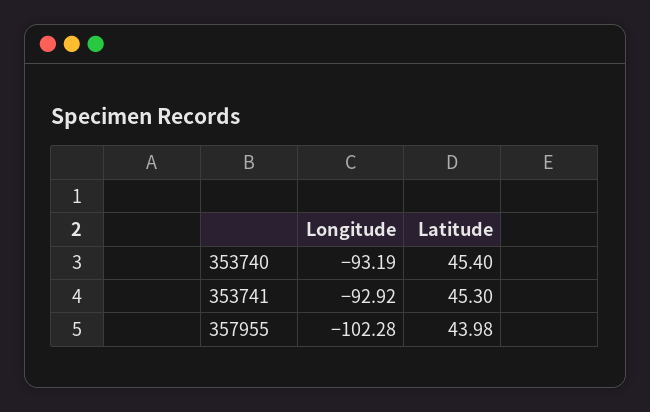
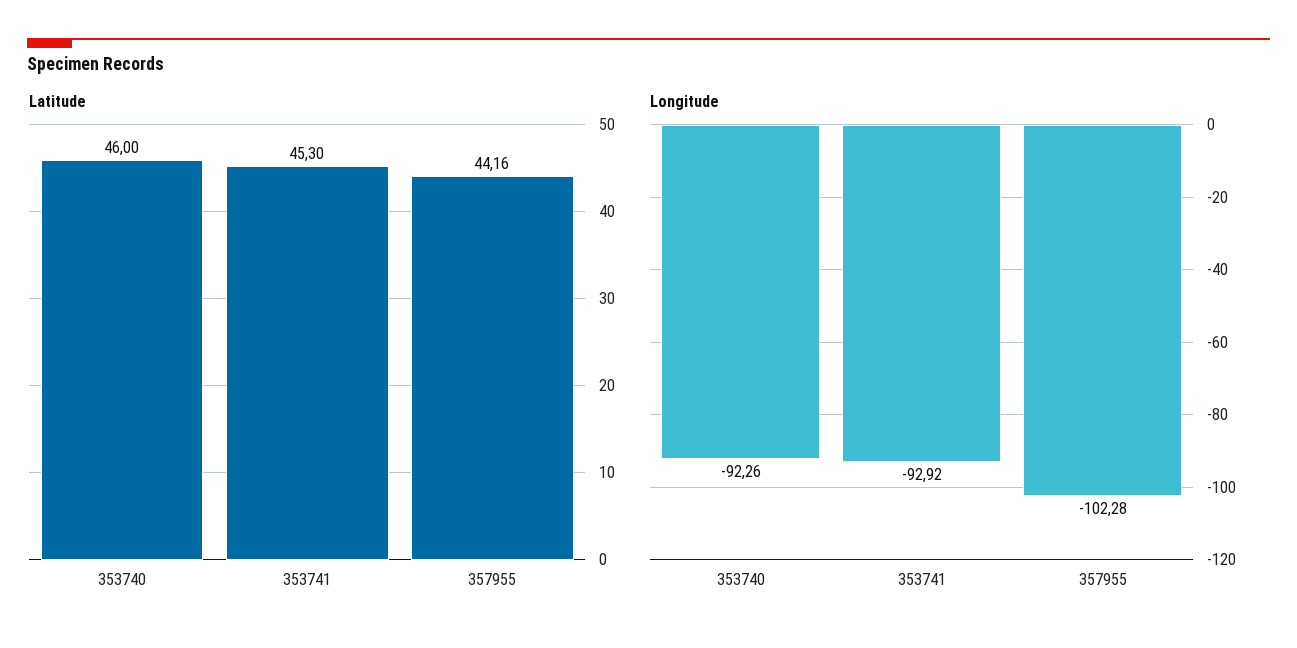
Longitude, 353740: -93.19 -> -92.26
Latitude, 353740: 45.4 -> 46
Latitude, 357955: 43.98 -> 44.16

